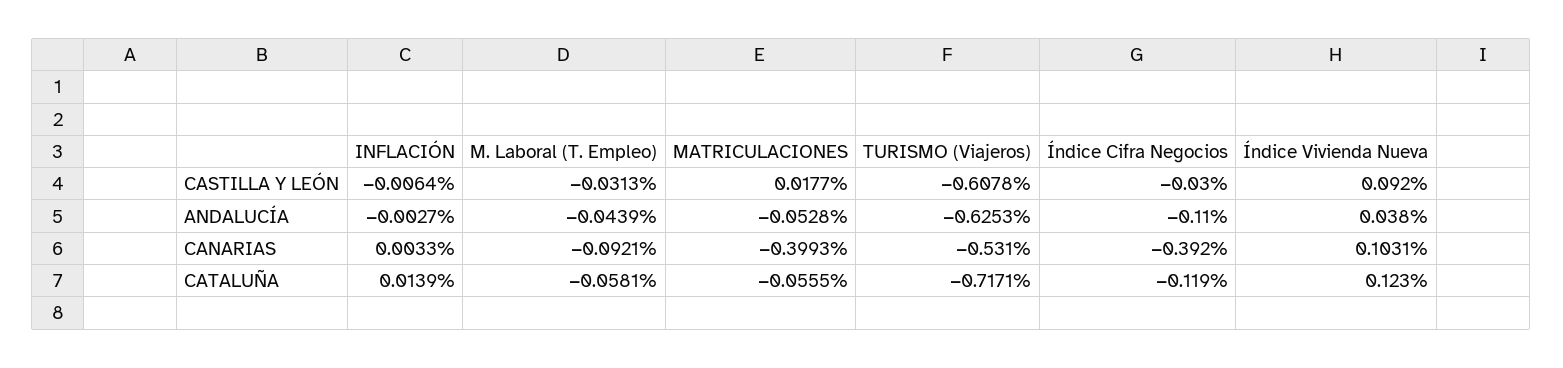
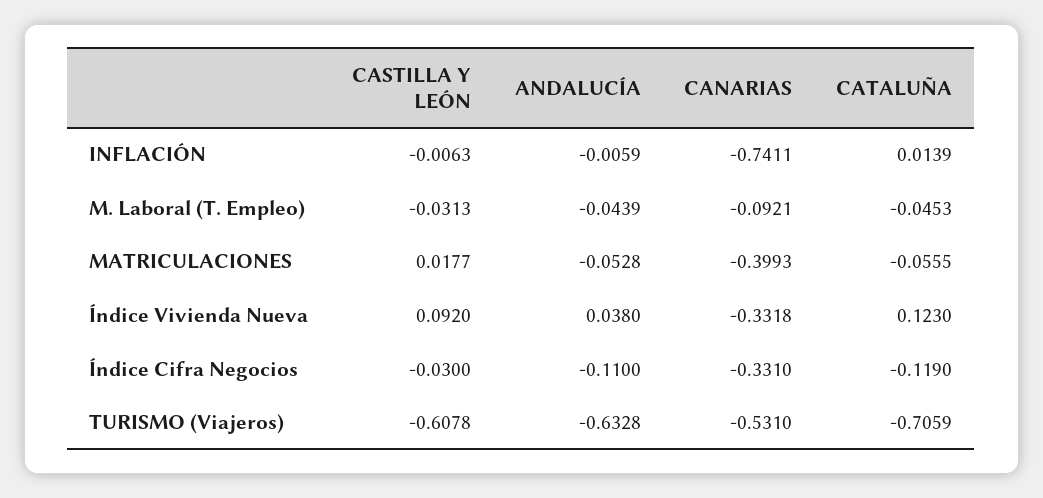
INFLACIÓN, CASTILLA Y LEÓN: -0.0064 -> -0.0063
INFLACIÓN, ANDALUCÍA: -0.0027 -> -0.0059
TURISMO (Viajeros), ANDALUCÍA: -0.6253 -> -0.6328
INFLACIÓN, CANARIAS: 0.0033 -> -0.7411
Índice Cifra Negocios, CANARIAS: -0.392 -> -0.331
Índice Vivienda Nueva, CANARIAS: 0.1031 -> -0.3318
M. Laboral (T. Empleo), CATALUÑA: -0.0581 -> -0.0453
TURISMO (Viajeros), CATALUÑA: -0.7171 -> -0.7059

